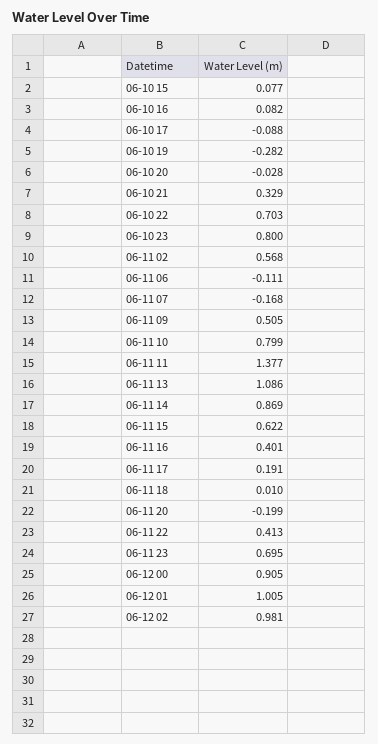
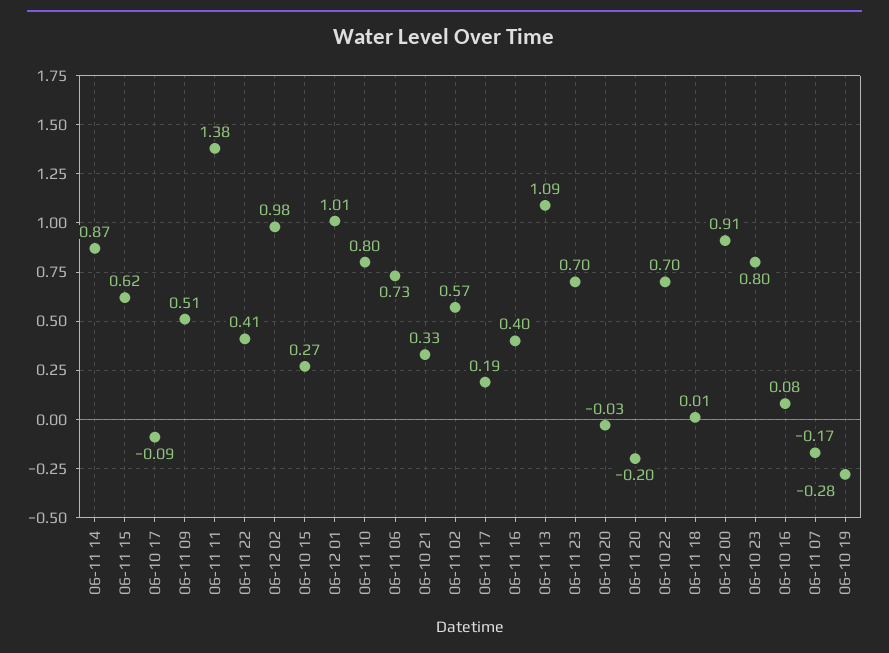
06-10 15: 0.077 -> 0.27
06-11 06: -0.111 -> 0.73

